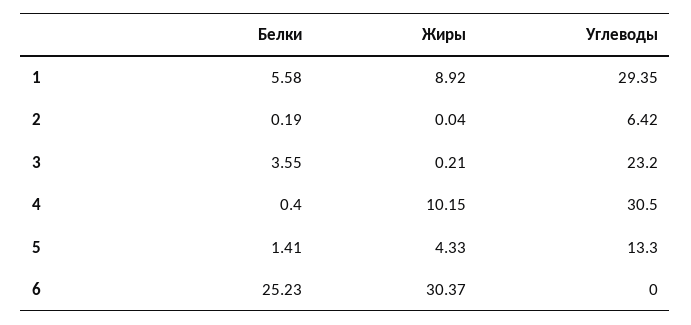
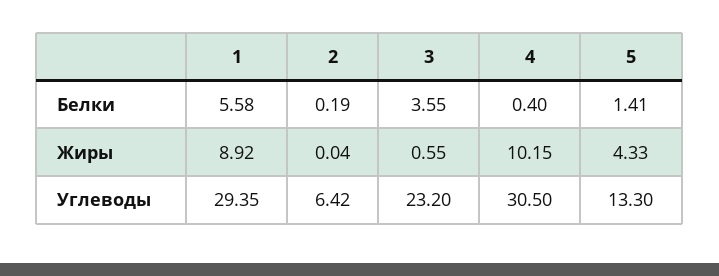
Жиры, 3: 0.21 -> 0.55
Белки, 6: 25.23 -> none
Жиры, 6: 30.37 -> none
Углеводы, 6: 0 -> none

